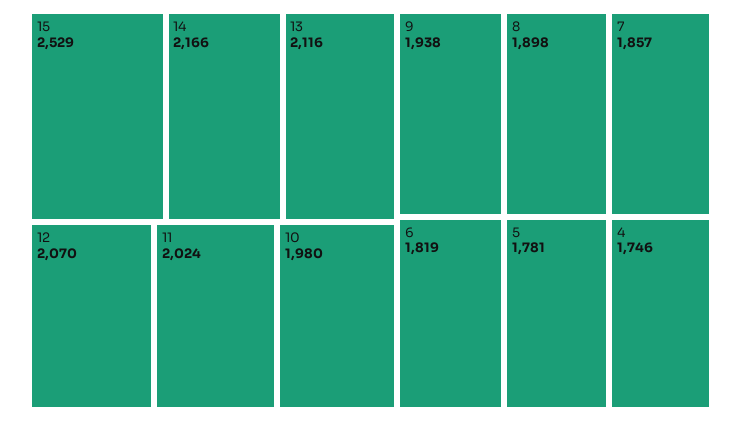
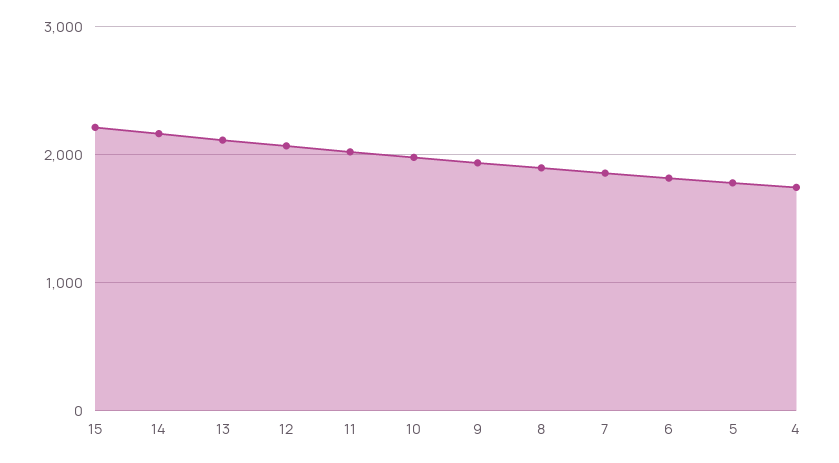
15: 2529 -> 2200

